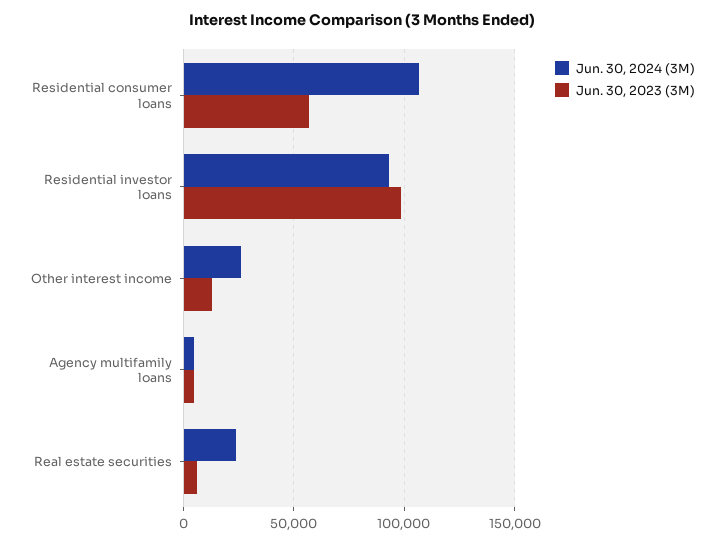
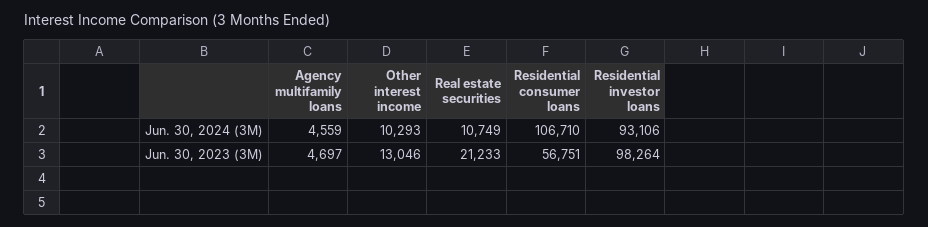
Jun. 30, 2024 (3M), Other interest income: 25000 -> 10293
Jun. 30, 2024 (3M), Real estate securities: 25000 -> 10749
Jun. 30, 2023 (3M), Real estate securities: 5000 -> 21233

